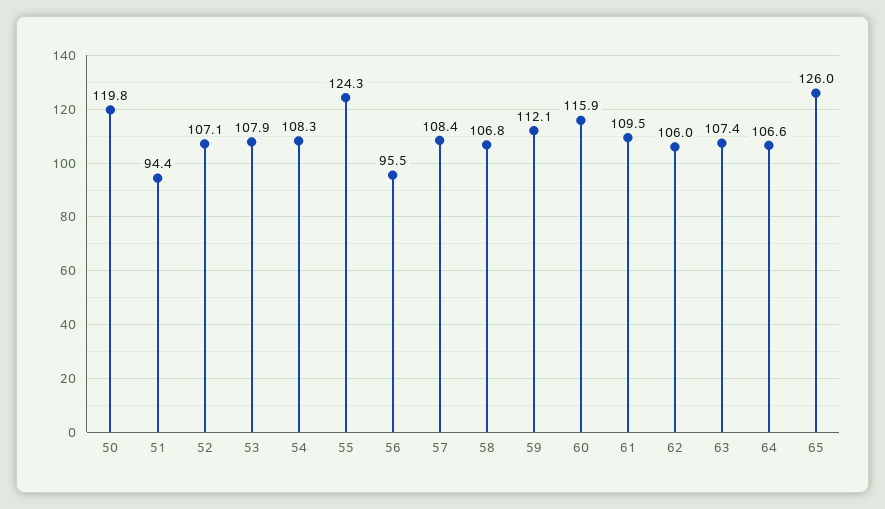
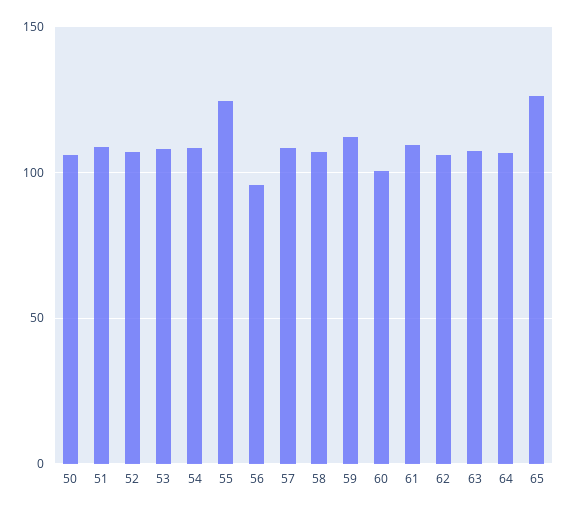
50: 119.8 -> 105
51: 94.4 -> 110
60: 115.9 -> 100

